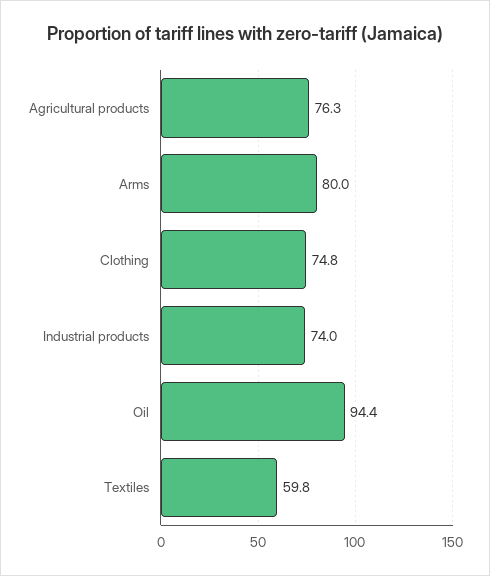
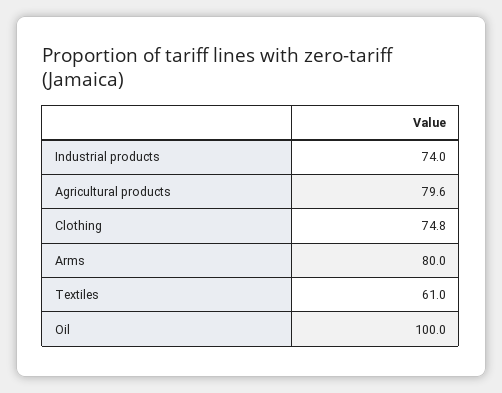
Agricultural products: 76.3 -> 79.6
Oil: 94.4 -> 100
Textiles: 59.8 -> 61

